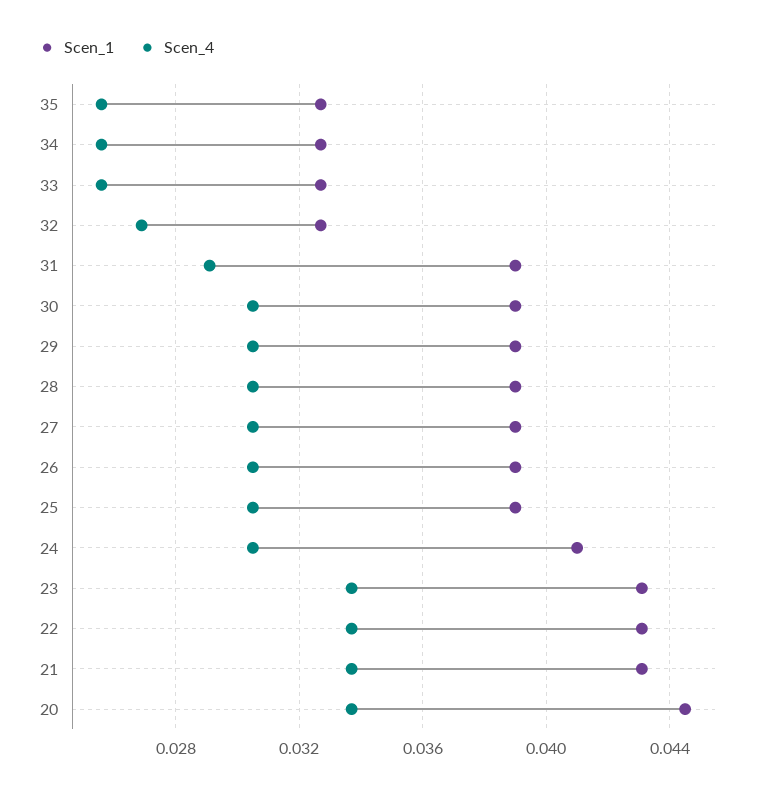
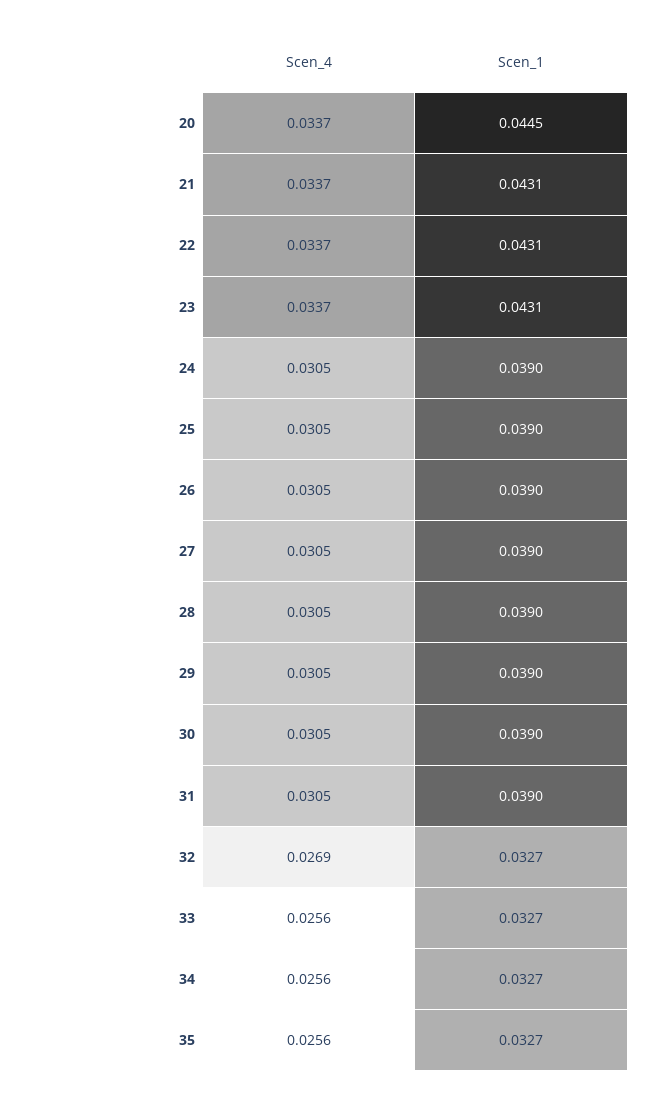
Scen_4, 31: 0.029 -> 0.0305
Scen_1, 24: 0.041 -> 0.039

